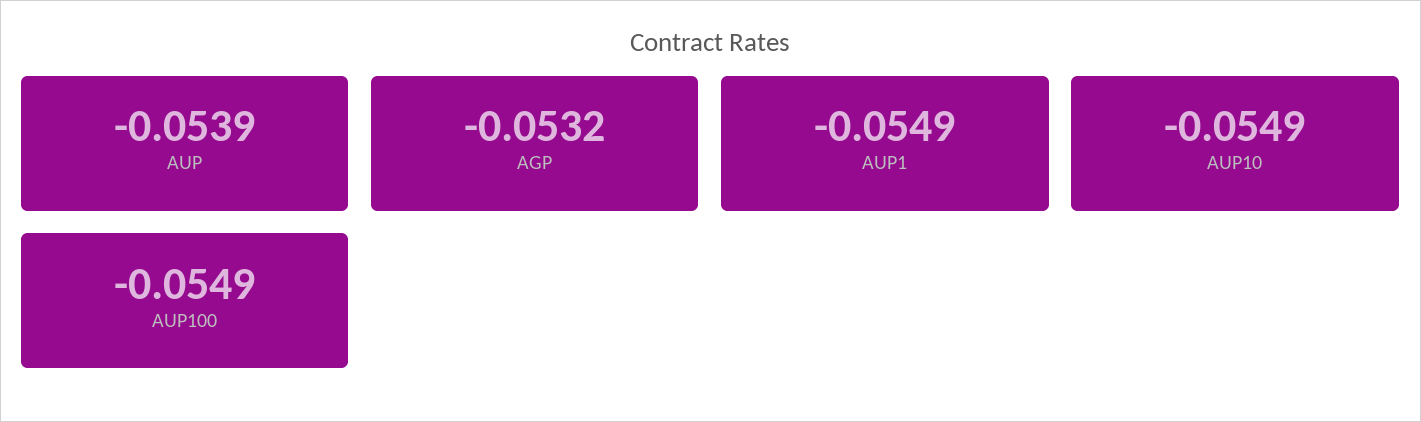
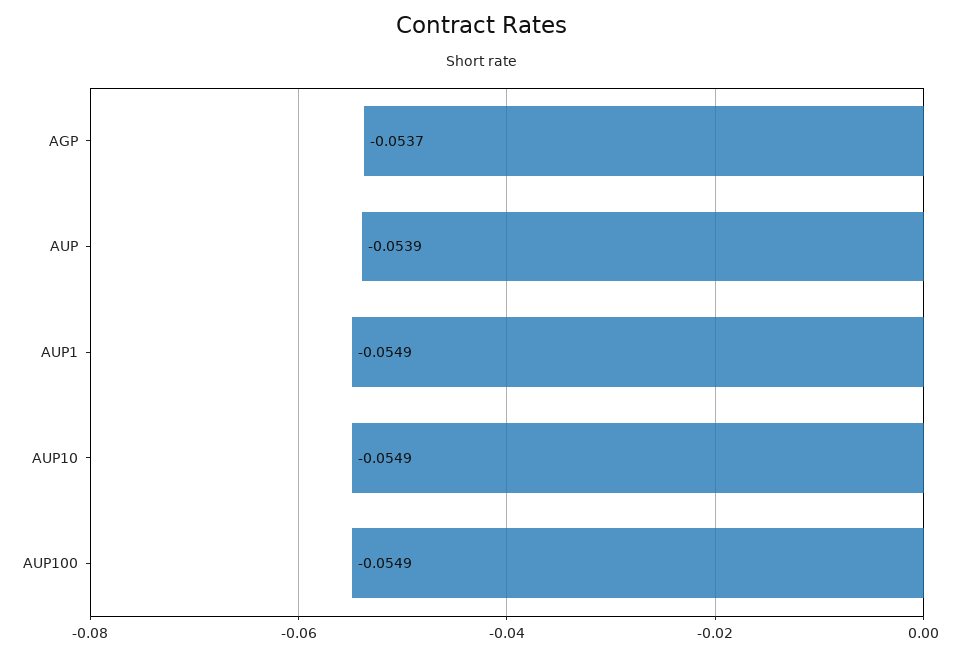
AGP: -0.0532 -> -0.0537

